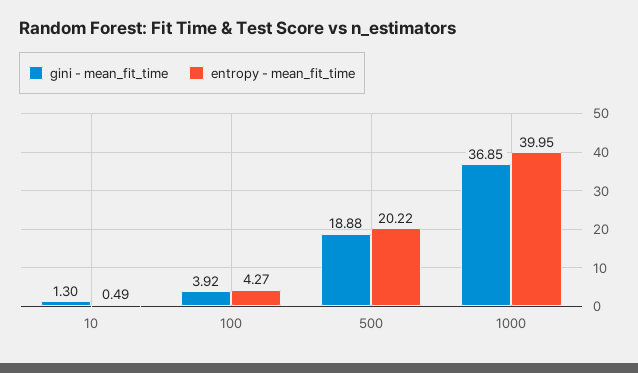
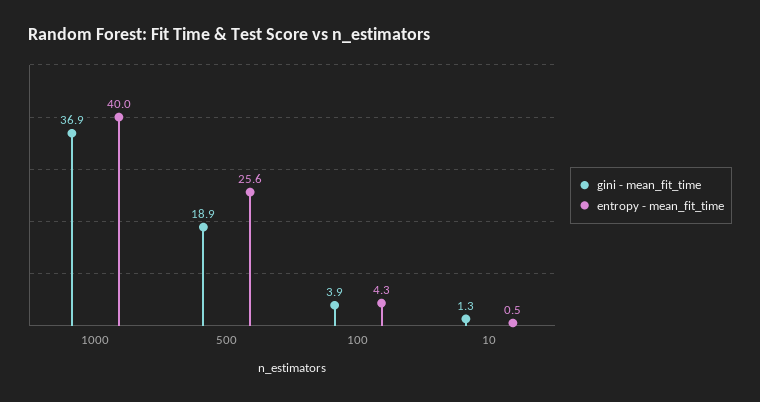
entropy - mean_fit_time, 500: 20.22 -> 25.6

